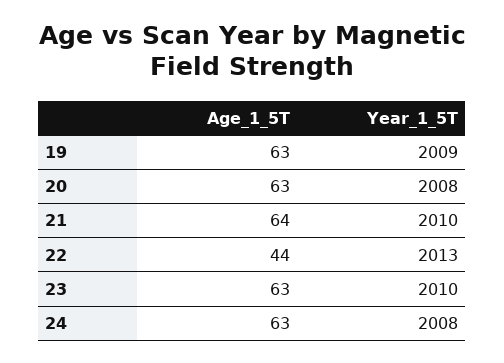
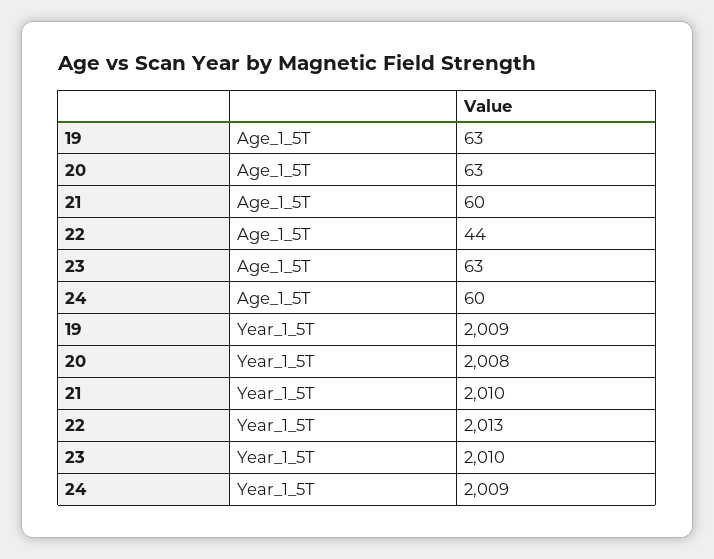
Age_1_5T, 21: 64 -> 60
Age_1_5T, 24: 63 -> 60
Year_1_5T, 24: 2008 -> 2009

